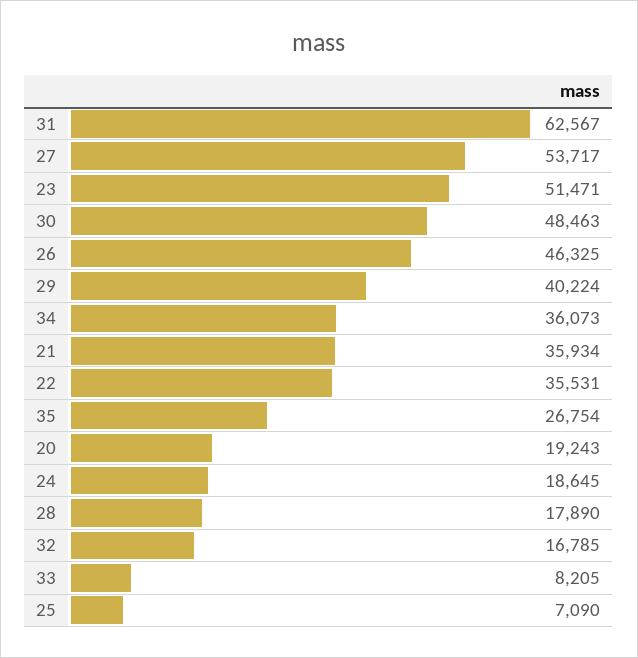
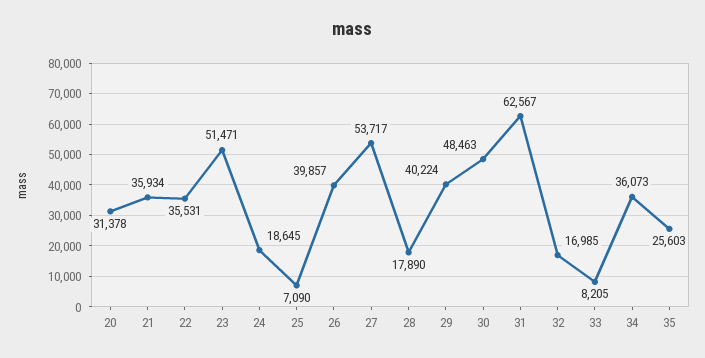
26: 46325 -> 39857
35: 26754 -> 25603
20: 19243 -> 31378
32: 16785 -> 16985

